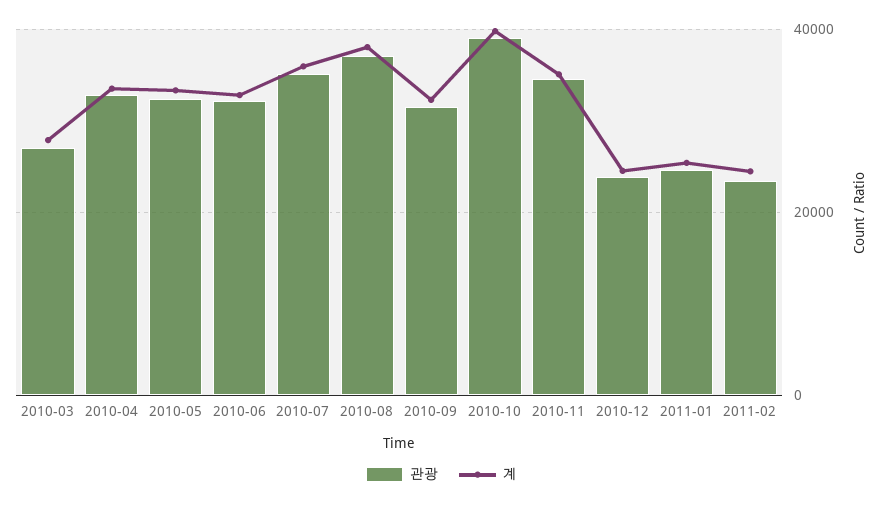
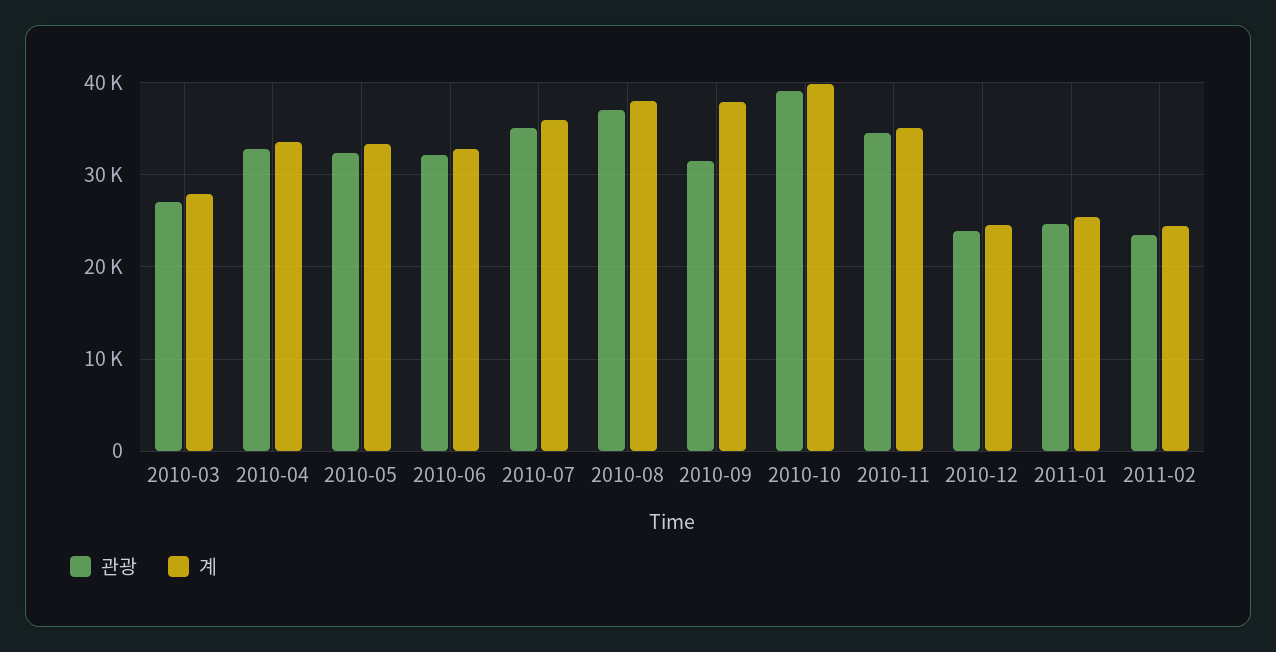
계, 2010-09: 32000 -> 38000

